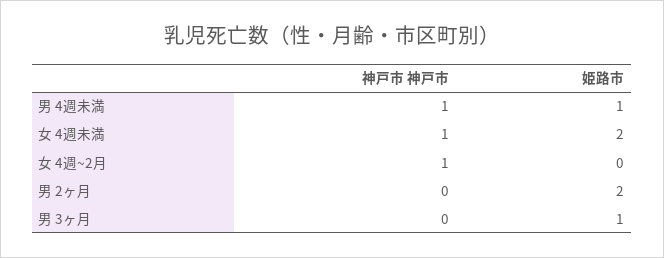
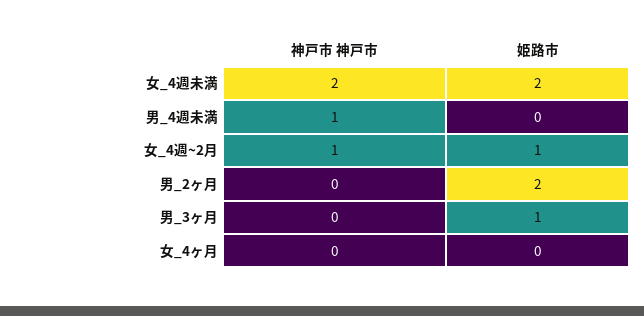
姫路市, 男 4週未満: 1 -> 0
神戸市 神戸市, 女 4週未満: 1 -> 2
姫路市, 女 4週~2月: 0 -> 1
神戸市 神戸市, 女_4ヶ月: none -> 0
姫路市, 女_4ヶ月: none -> 0

